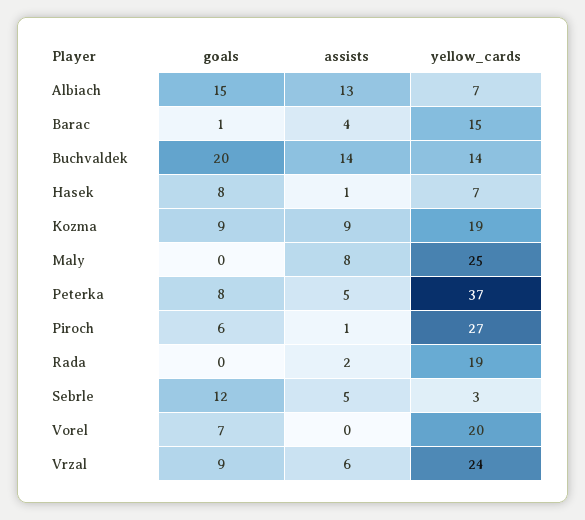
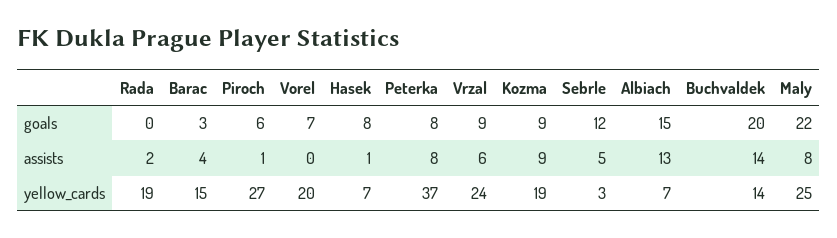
goals, Barac: 1 -> 3
goals, Maly: 0 -> 22
assists, Peterka: 5 -> 8

